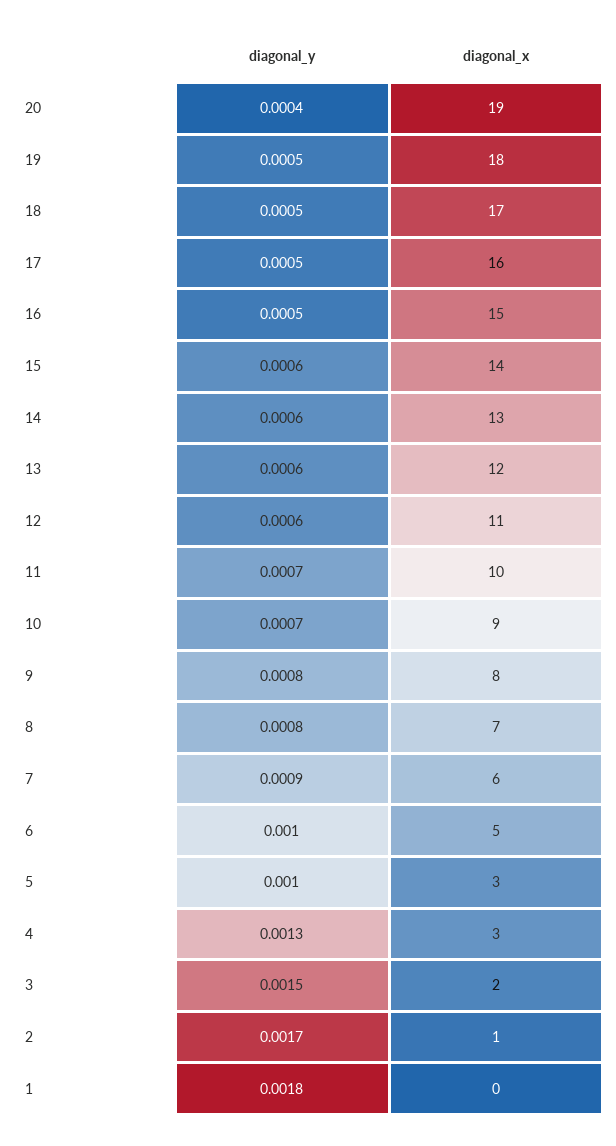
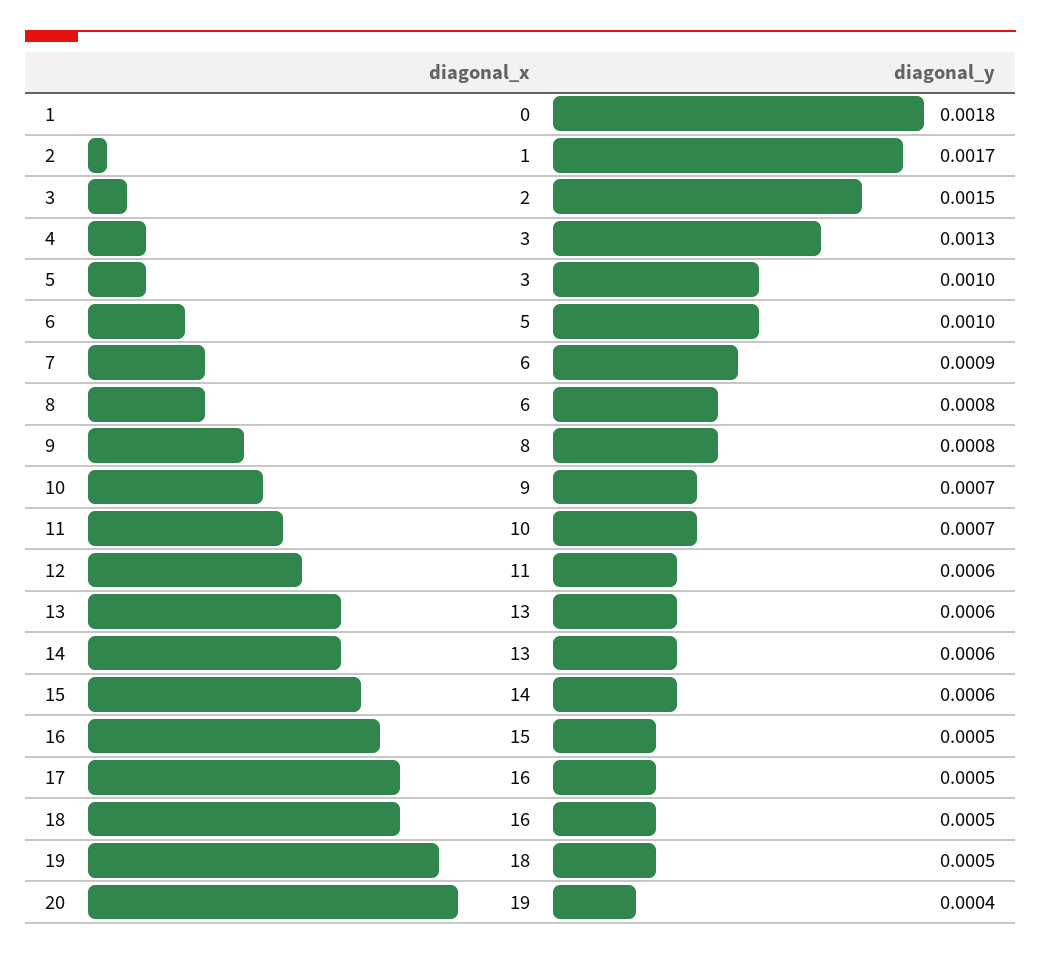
diagonal_x, 18: 17 -> 16
diagonal_x, 13: 12 -> 13
diagonal_x, 8: 7 -> 6

